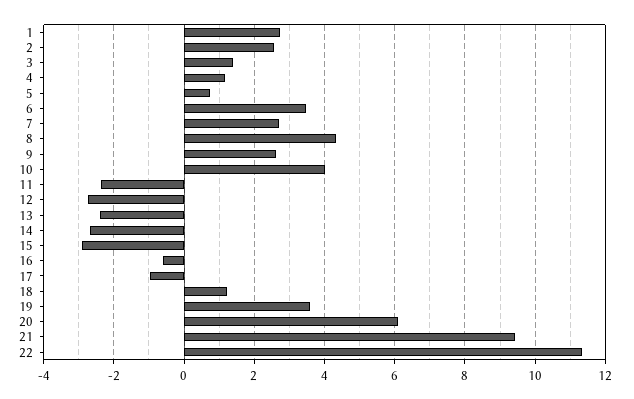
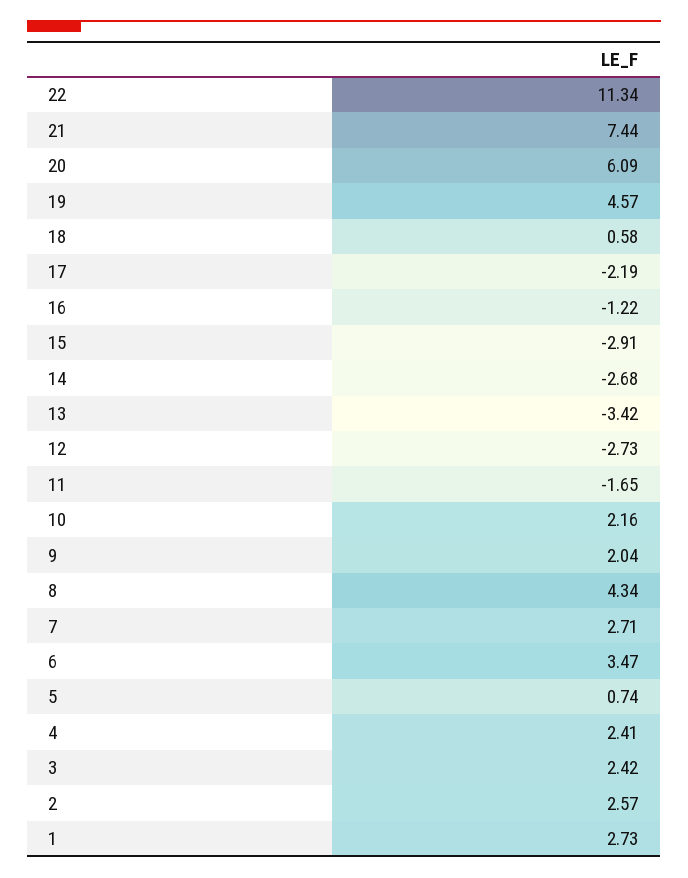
3: 1.4 -> 2.42
4: 1.2 -> 2.41
9: 2.6 -> 2.04
10: 4 -> 2.16
11: -2.4 -> -1.65
13: -2.4 -> -3.42
16: -0.6 -> -1.22
17: -1 -> -2.19
18: 1.2 -> 0.58
19: 3.6 -> 4.57
21: 9.4 -> 7.44

